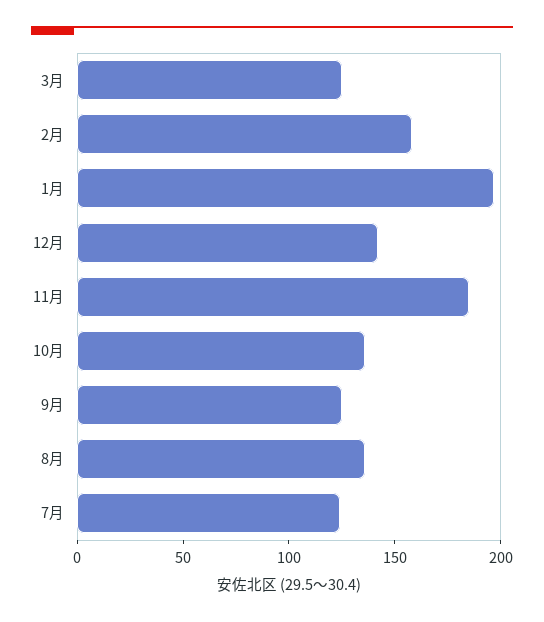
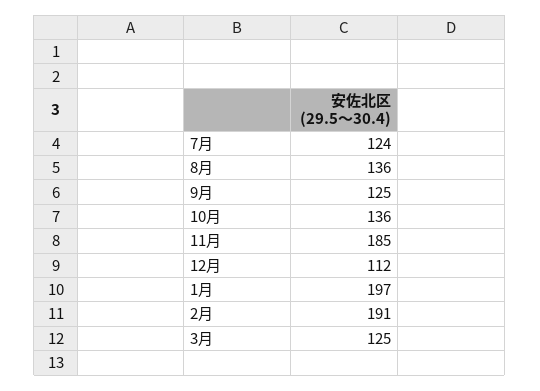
2月: 160 -> 191
12月: 140 -> 112

